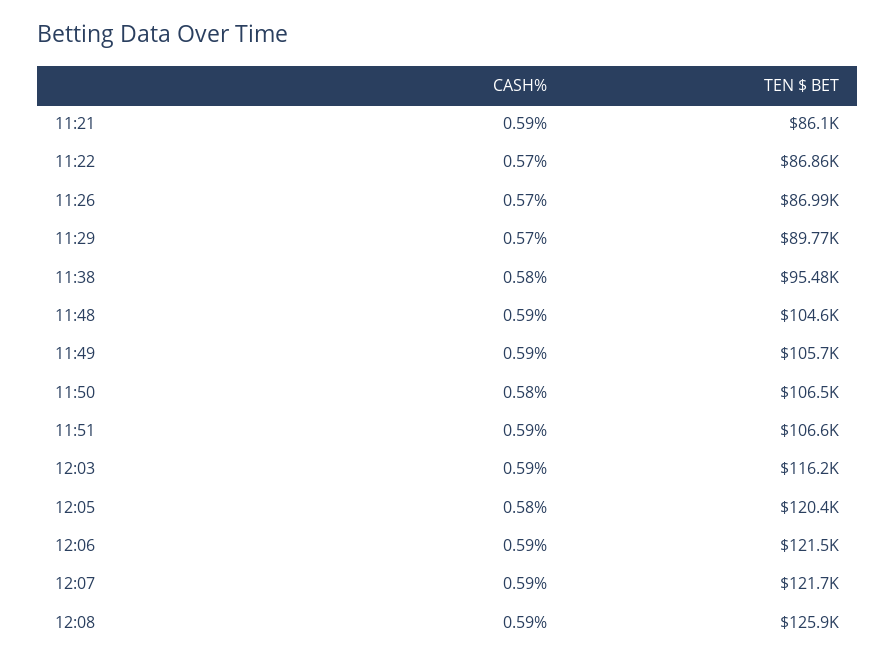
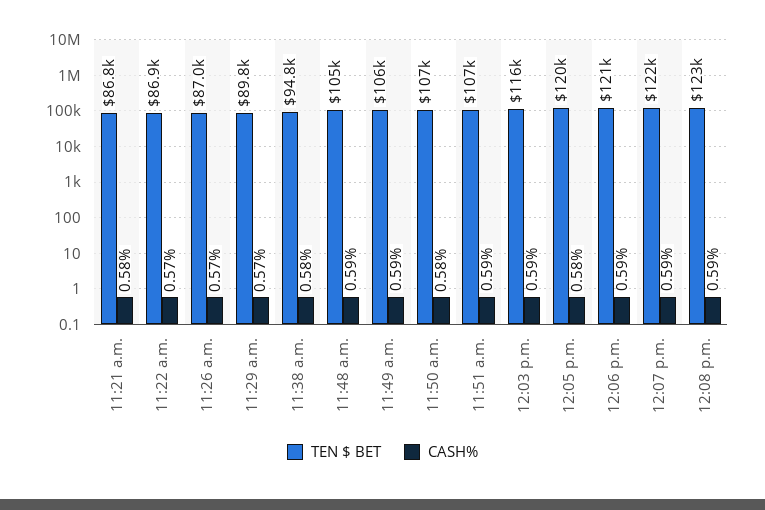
CASH%, 11:21: 0.59 -> 0.58
TEN $ BET, 11:21: 86100 -> 86800
TEN $ BET, 11:38: 95480 -> 94800
TEN $ BET, 12:08: 125900 -> 123000

